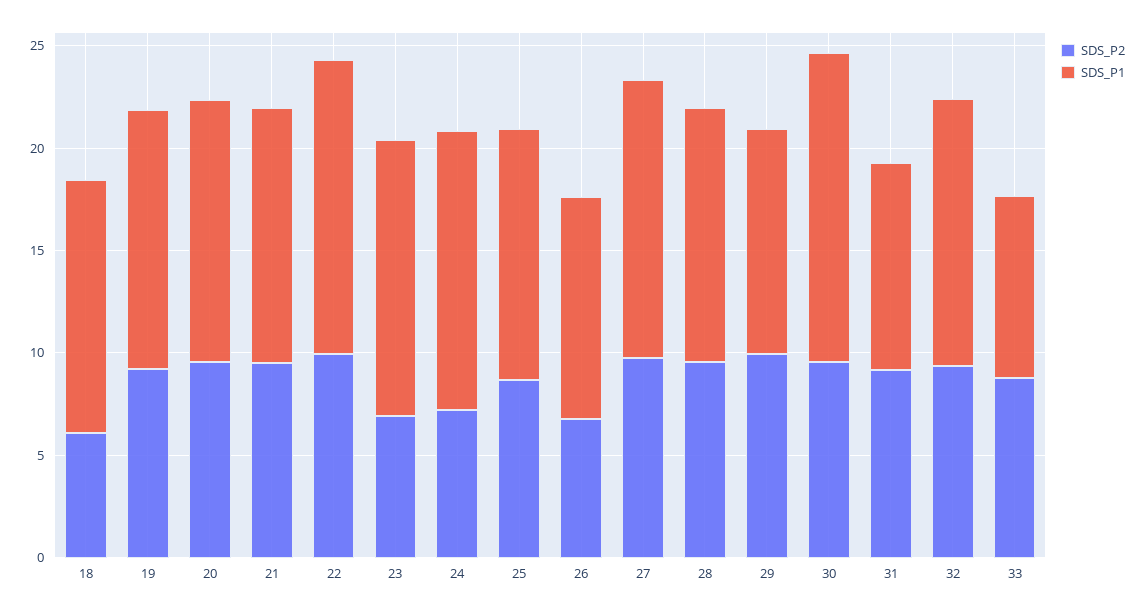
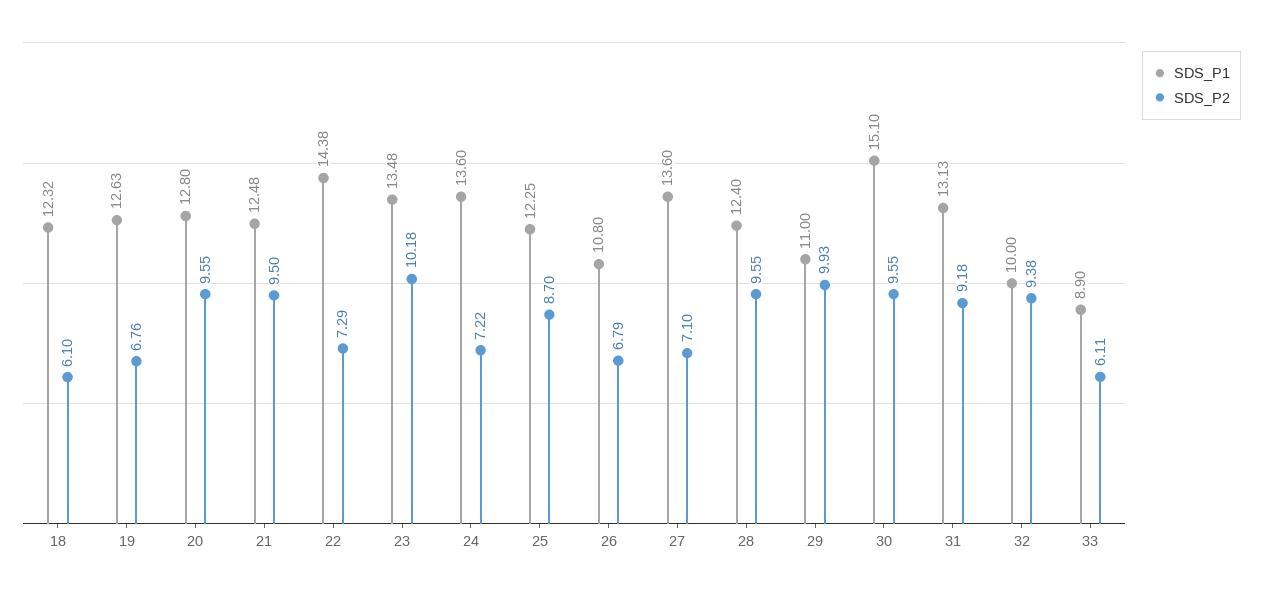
SDS_P2, 19: 9 -> 6.76
SDS_P2, 22: 10 -> 7.29
SDS_P2, 23: 7 -> 10.18
SDS_P2, 27: 10 -> 7.1
SDS_P1, 31: 10 -> 13.13
SDS_P1, 32: 13 -> 10
SDS_P2, 33: 9 -> 6.11

